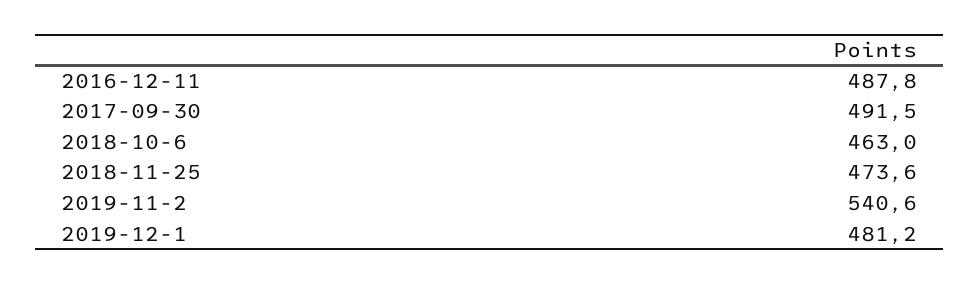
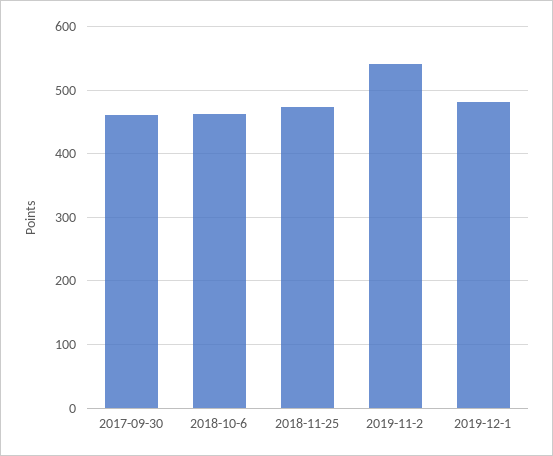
2016-12-11: 487.8 -> none
2017-09-30: 491.5 -> 460

